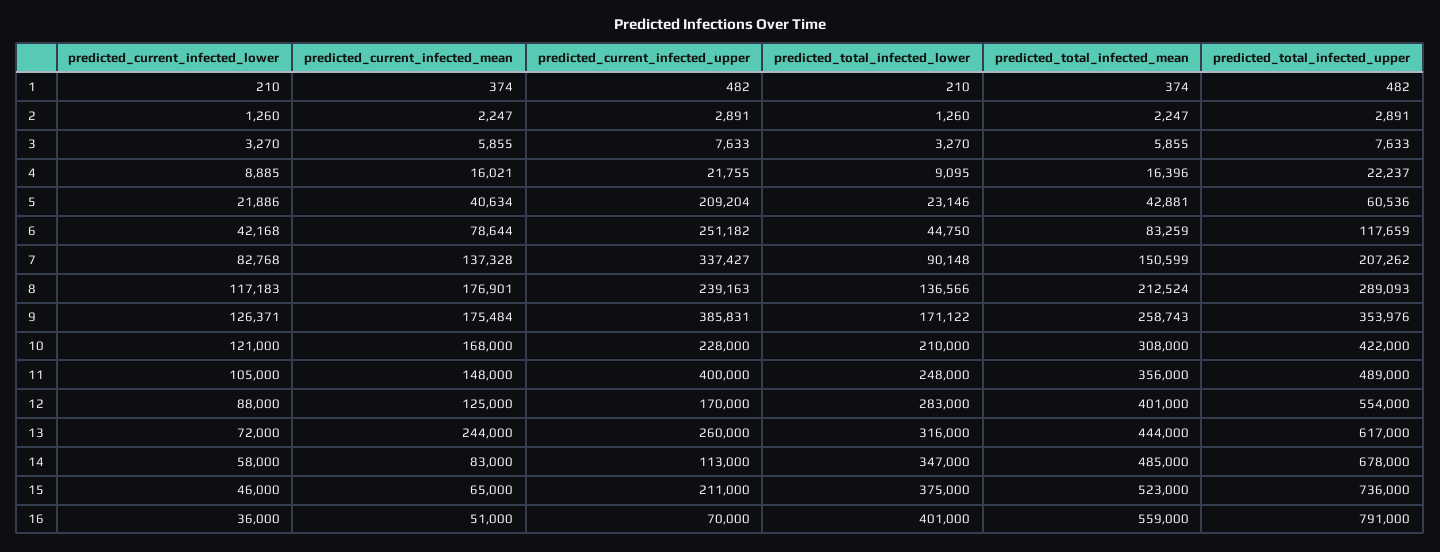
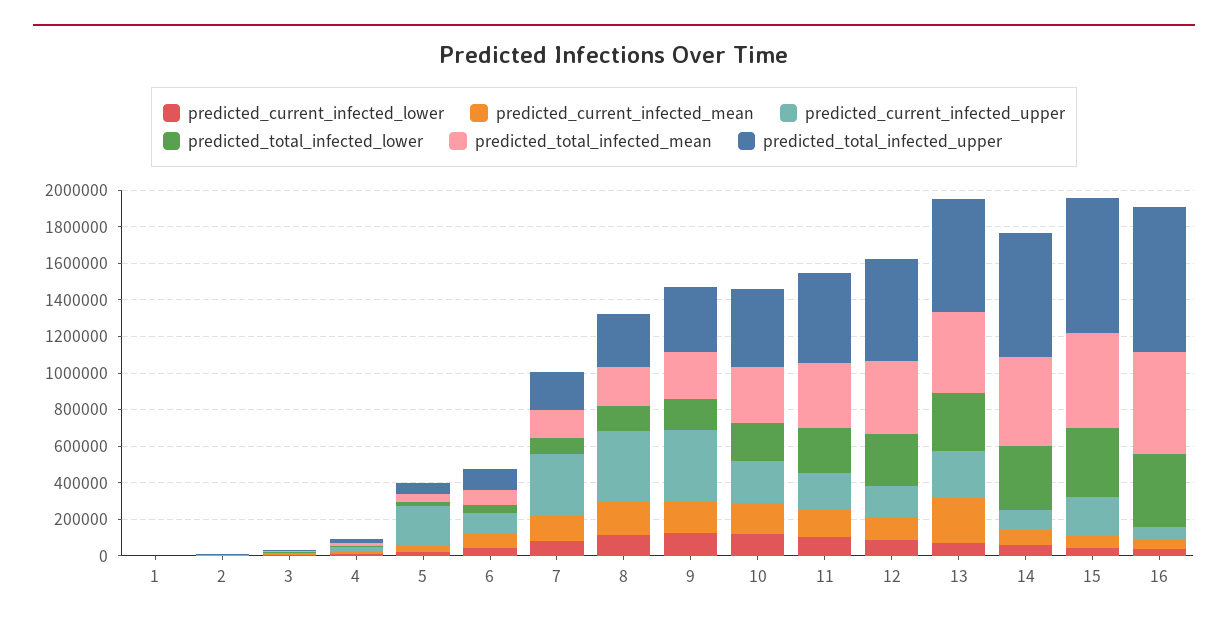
predicted_current_infected_upper, 6: 251182 -> 100000
predicted_current_infected_upper, 8: 239163 -> 400000
predicted_current_infected_upper, 11: 400000 -> 200000

